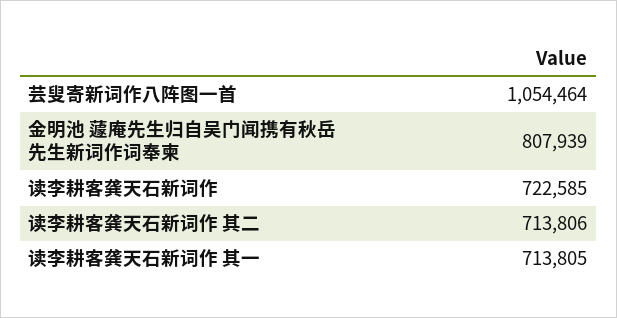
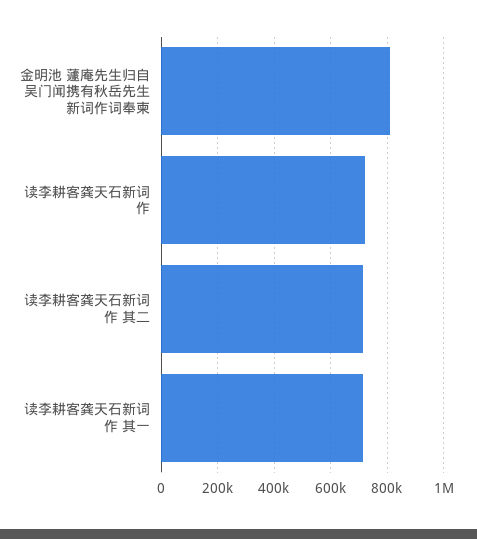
芸叟寄新词作八阵图一首: 1054464 -> none

